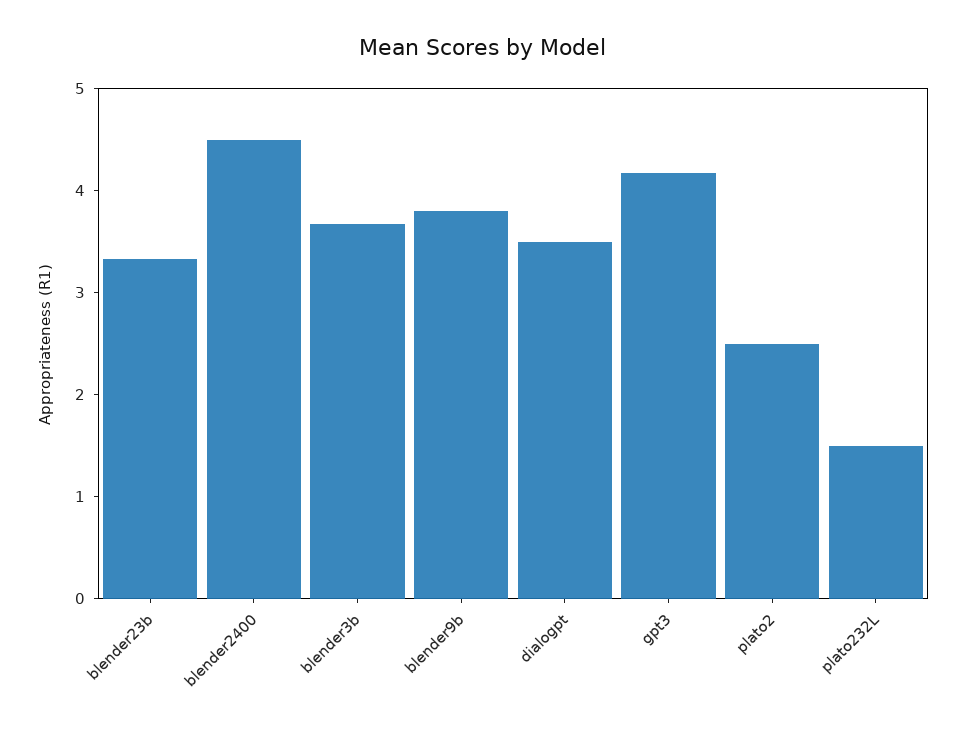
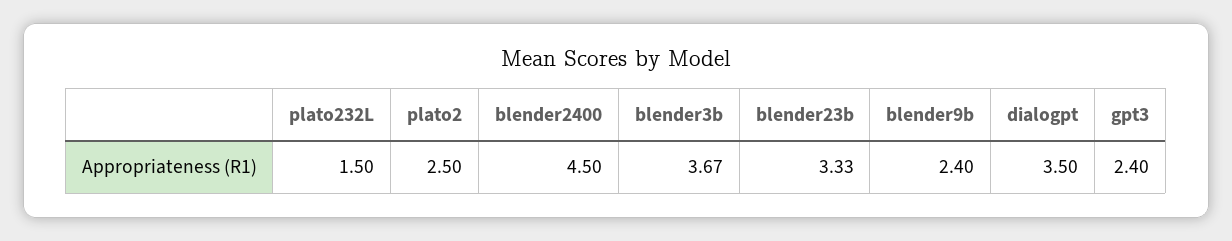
blender9b: 3.8 -> 2.4
gpt3: 4.2 -> 2.4

